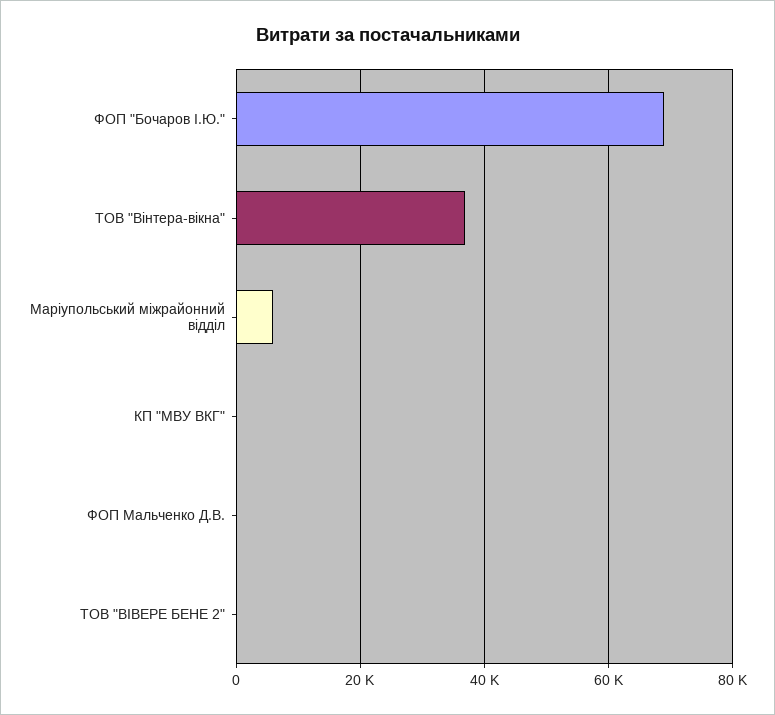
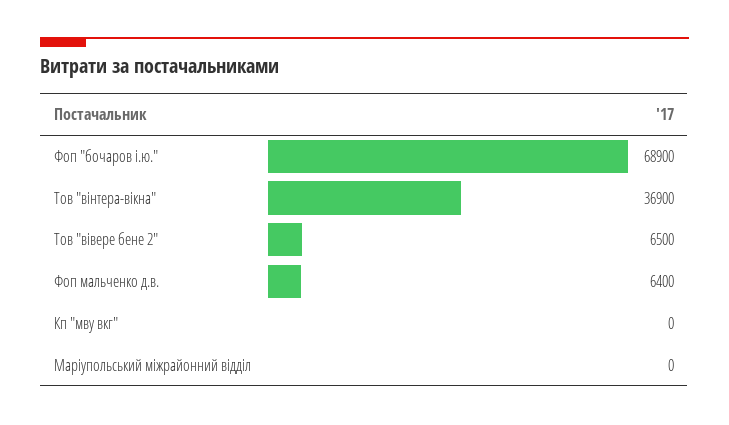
Маріупольський міжрайонний відділ: 6000 -> 0
ФОП Мальченко Д.В.: 0 -> 6400
ТОВ "ВІВЕРЕ БЕНЕ 2": 0 -> 6500

